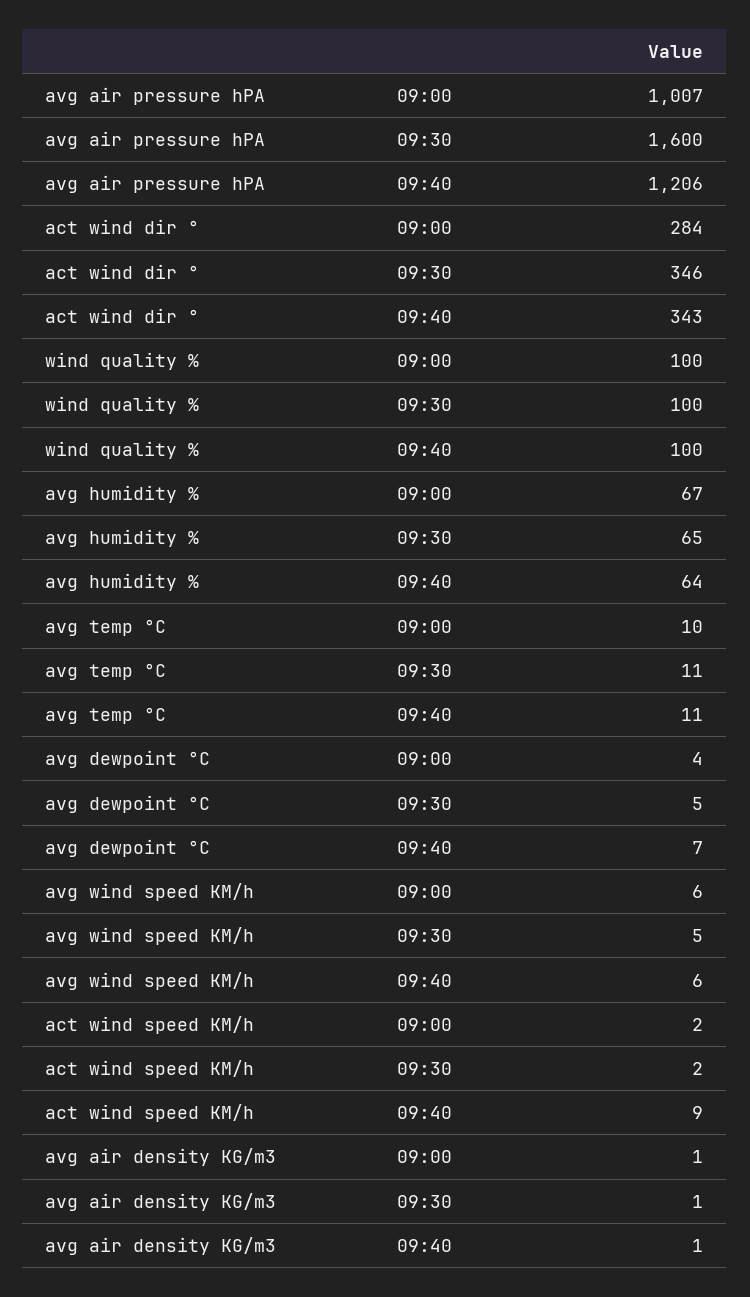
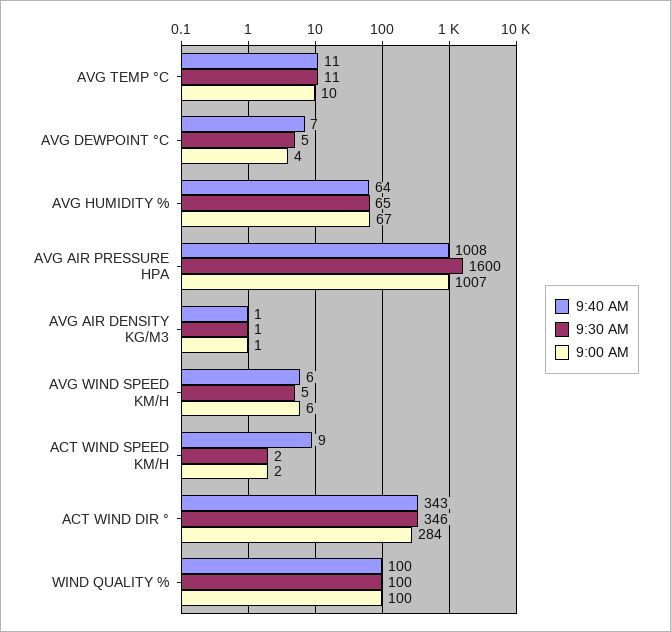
09:40, avg air pressure hPA: 1206 -> 1008

